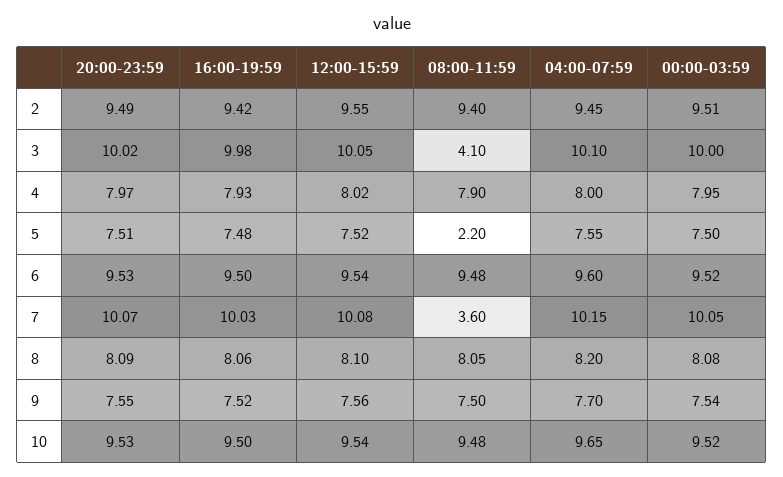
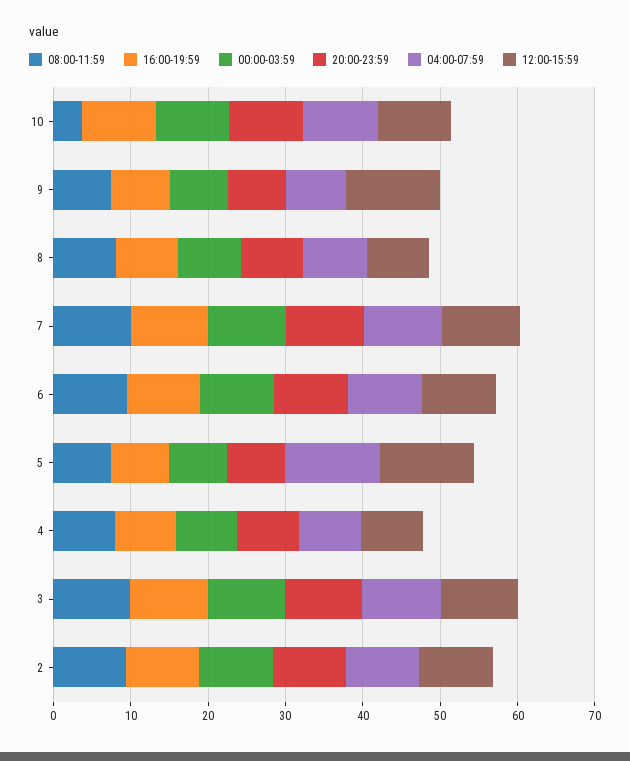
08:00-11:59, 3: 4.1 -> 10
12:00-15:59, 5: 7.52 -> 12
08:00-11:59, 5: 2.2 -> 8
04:00-07:59, 5: 7.55 -> 12
08:00-11:59, 7: 3.6 -> 10
12:00-15:59, 9: 7.56 -> 12
08:00-11:59, 10: 9.48 -> 4

